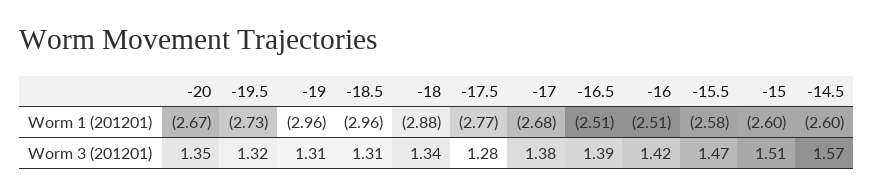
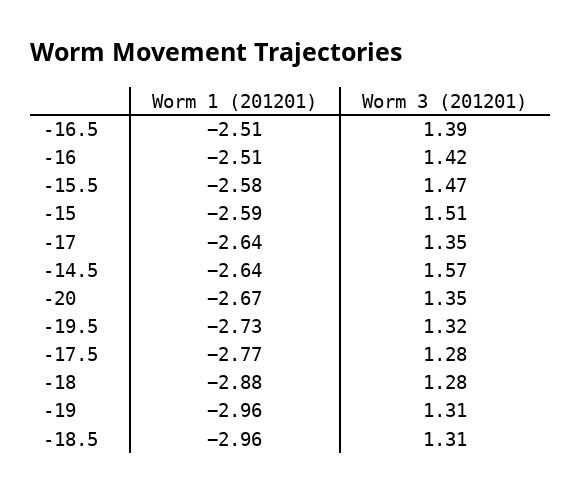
-17, Worm 1 (201201): -2.68 -> -2.64
-15, Worm 1 (201201): -2.6 -> -2.59
-14.5, Worm 1 (201201): -2.6 -> -2.64
-18, Worm 3 (201201): 1.34 -> 1.28
-17, Worm 3 (201201): 1.38 -> 1.35

